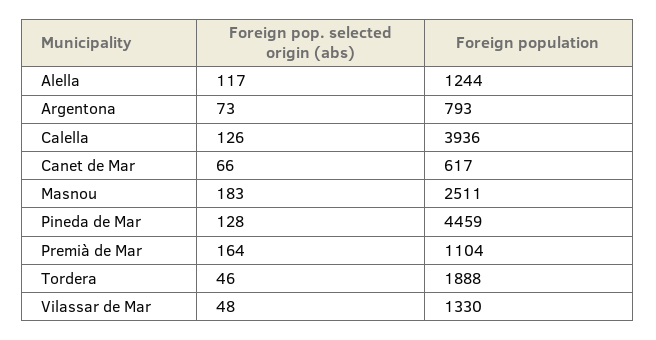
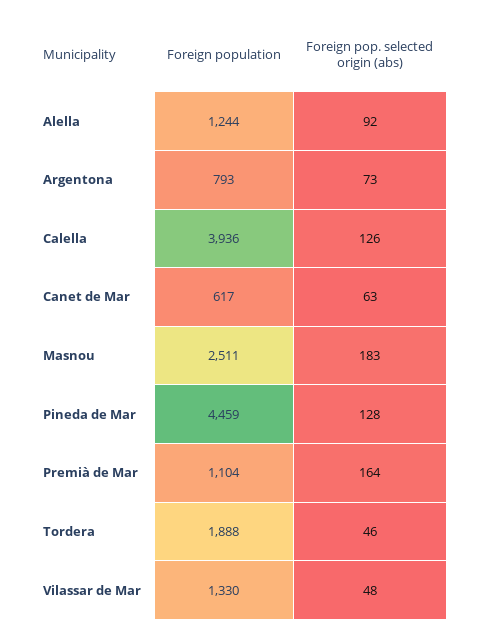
Foreign pop. selected origin (abs), Alella: 117 -> 92
Foreign pop. selected origin (abs), Canet de Mar: 66 -> 63

